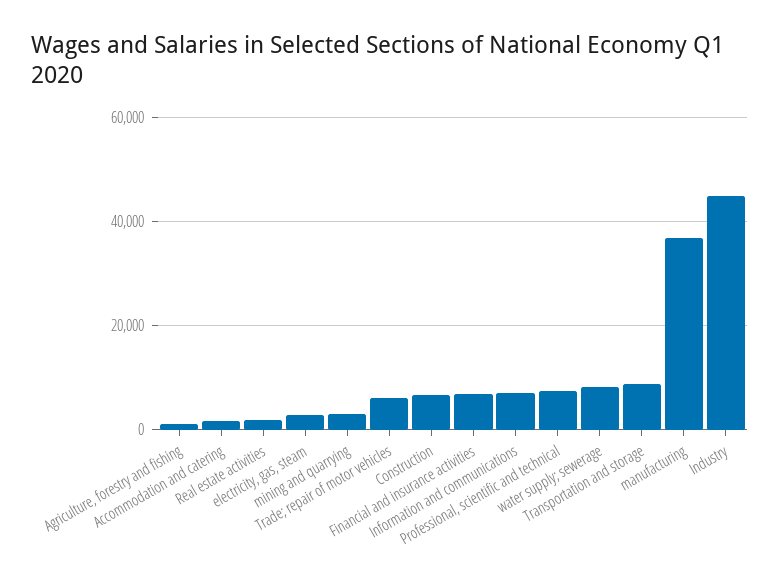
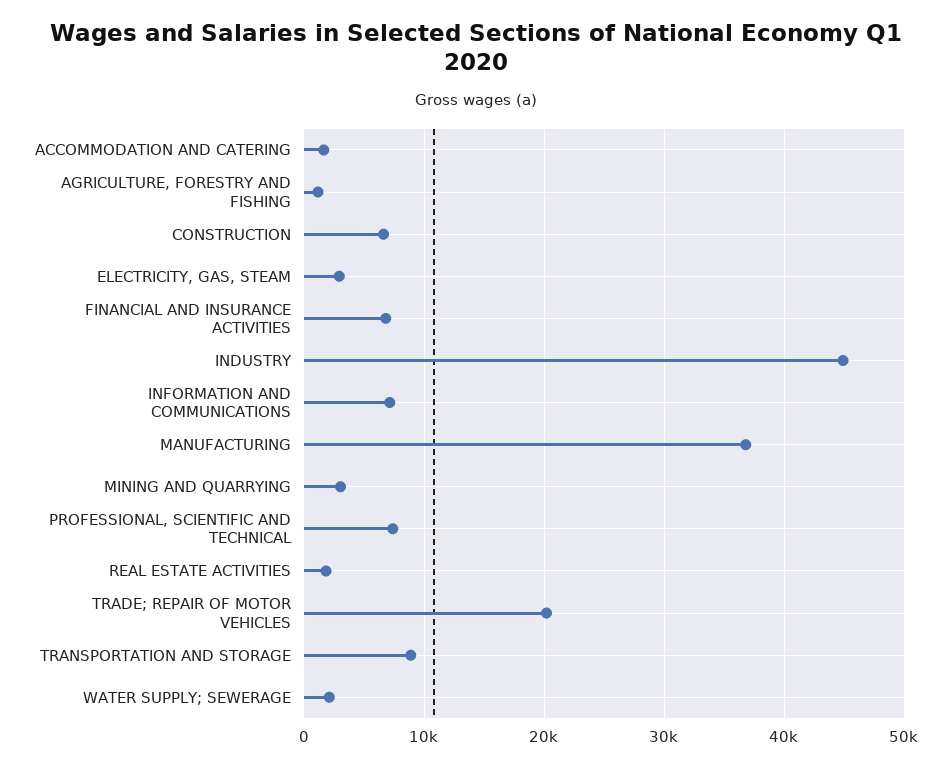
Trade; repair of motor vehicles: 6000 -> 20000
water supply; sewerage: 8000 -> 2000

